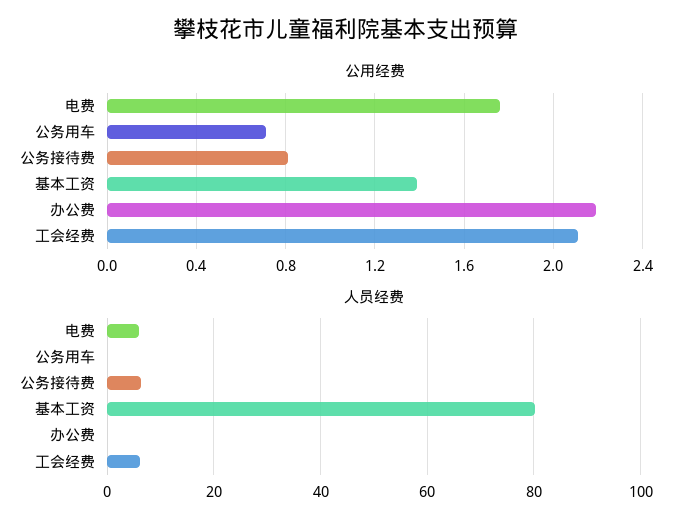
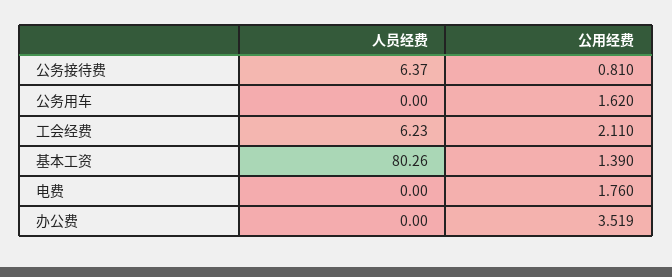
公用经费, 公务用车: 0.7 -> 1.62
公用经费, 办公费: 2.2 -> 3.519
人员经费, 电费: 6 -> 0

